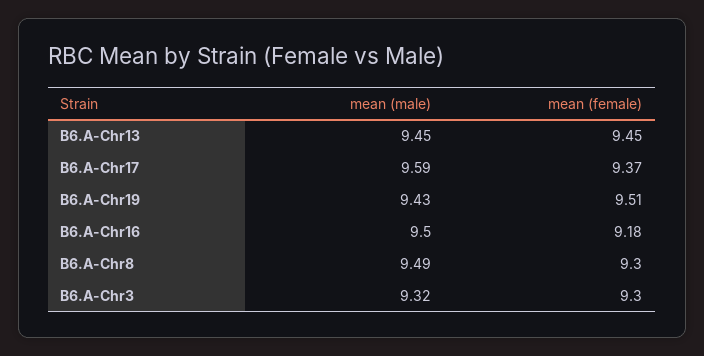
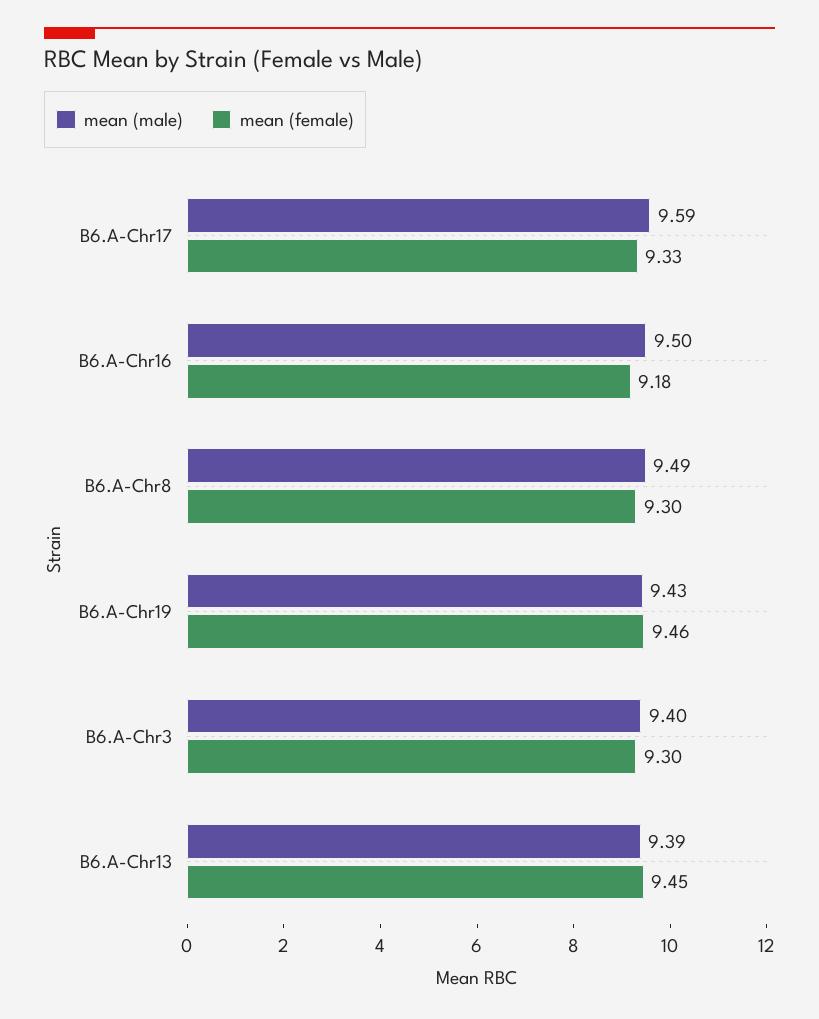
mean (male), B6.A-Chr13: 9.45 -> 9.39
mean (female), B6.A-Chr17: 9.37 -> 9.33
mean (female), B6.A-Chr19: 9.51 -> 9.46
mean (male), B6.A-Chr3: 9.32 -> 9.4

